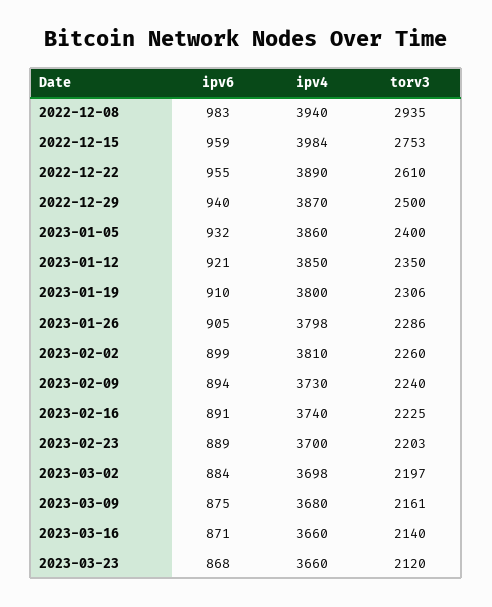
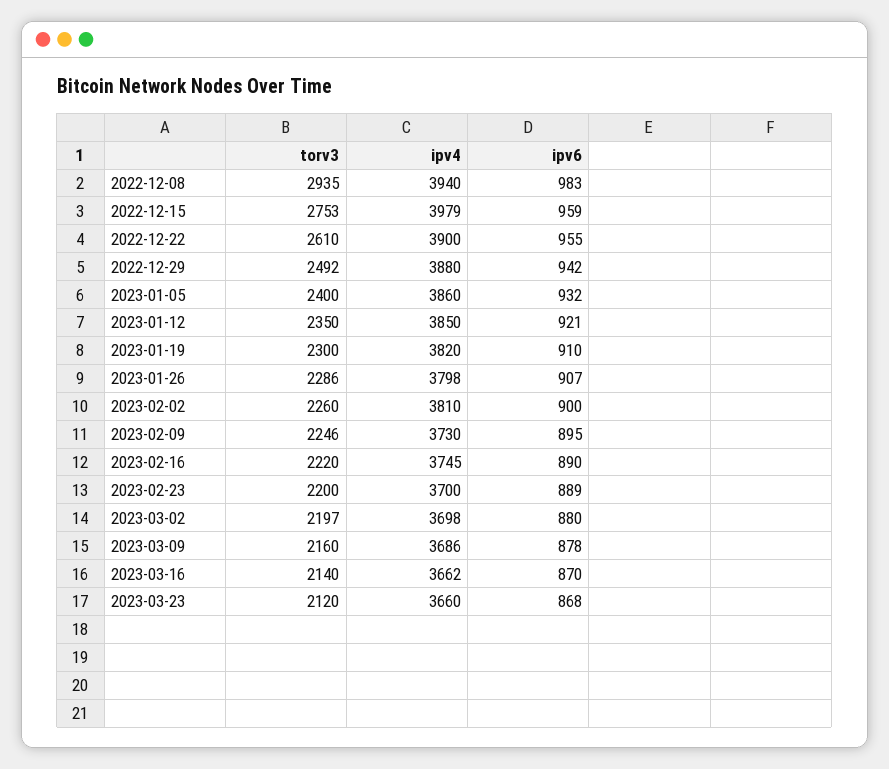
ipv4, 2022-12-15: 3984 -> 3979
ipv4, 2022-12-22: 3890 -> 3900
ipv6, 2022-12-29: 940 -> 942
ipv4, 2022-12-29: 3870 -> 3880
torv3, 2022-12-29: 2500 -> 2492
ipv4, 2023-01-19: 3800 -> 3820
torv3, 2023-01-19: 2306 -> 2300
ipv6, 2023-01-26: 905 -> 907
ipv6, 2023-02-02: 899 -> 900
ipv6, 2023-02-09: 894 -> 895
torv3, 2023-02-09: 2240 -> 2246
ipv6, 2023-02-16: 891 -> 890
ipv4, 2023-02-16: 3740 -> 3745
torv3, 2023-02-16: 2225 -> 2220
torv3, 2023-02-23: 2203 -> 2200
ipv6, 2023-03-02: 884 -> 880
ipv6, 2023-03-09: 875 -> 878
ipv4, 2023-03-09: 3680 -> 3686
torv3, 2023-03-09: 2161 -> 2160
ipv6, 2023-03-16: 871 -> 870
ipv4, 2023-03-16: 3660 -> 3662

